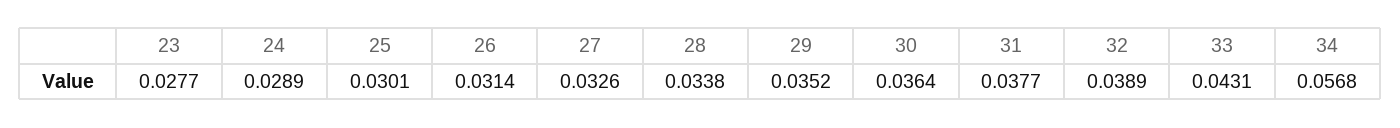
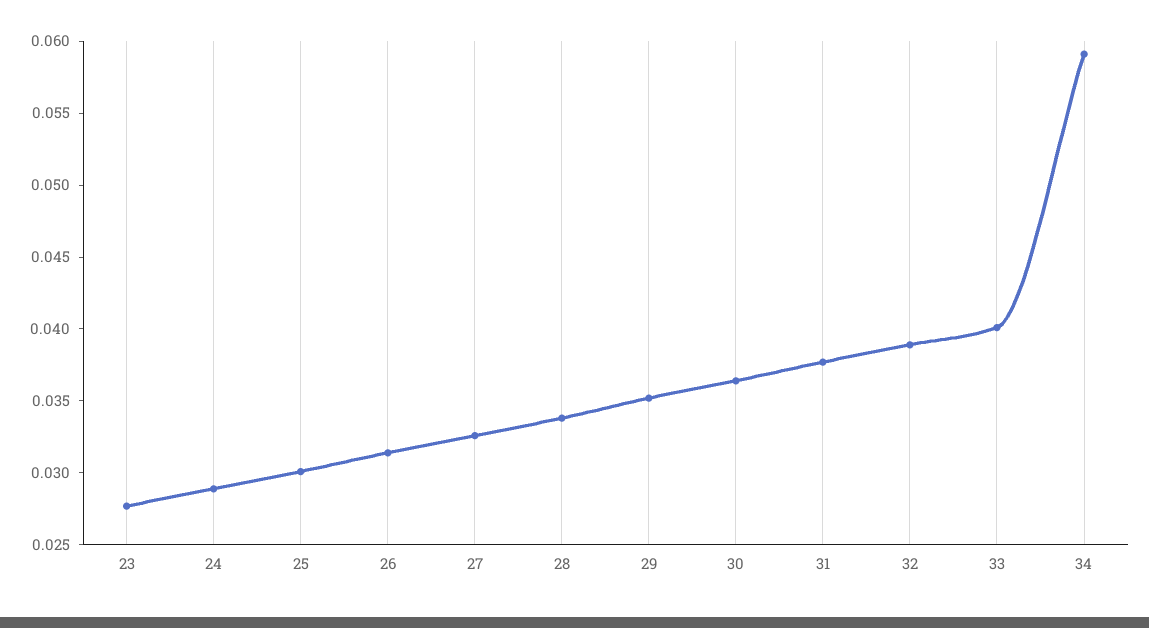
33: 0.0431 -> 0.04
34: 0.0568 -> 0.059

